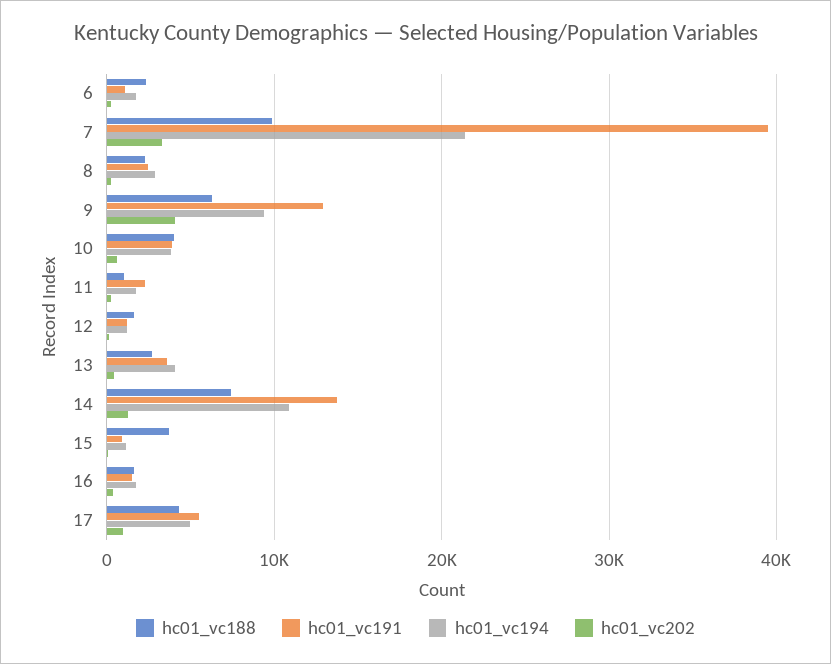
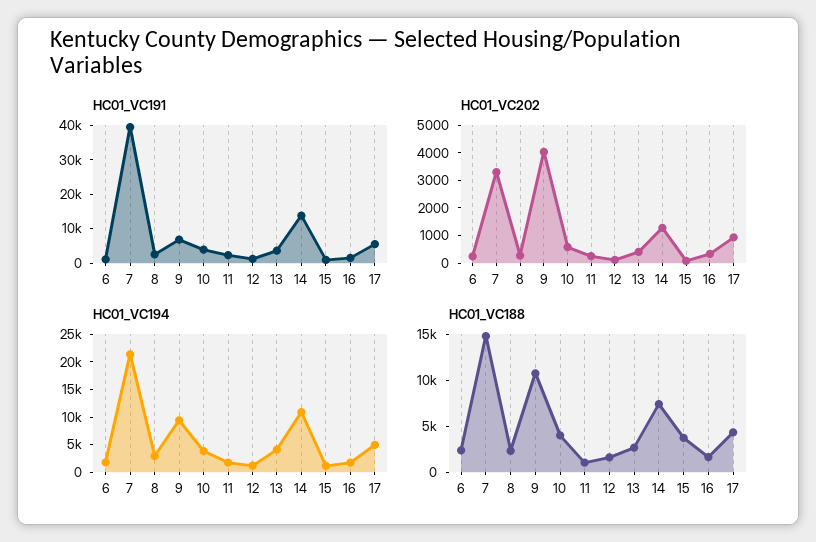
hc01_vc188, 7: 10000 -> 15000
hc01_vc188, 9: 6000 -> 11000
hc01_vc191, 9: 13000 -> 7500

